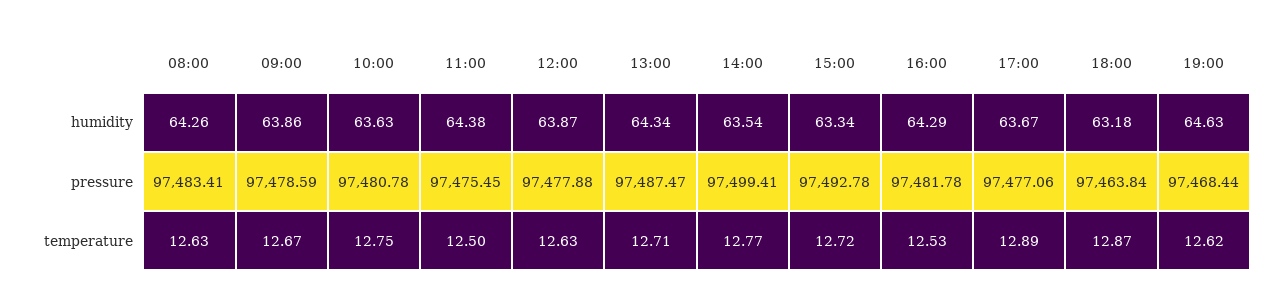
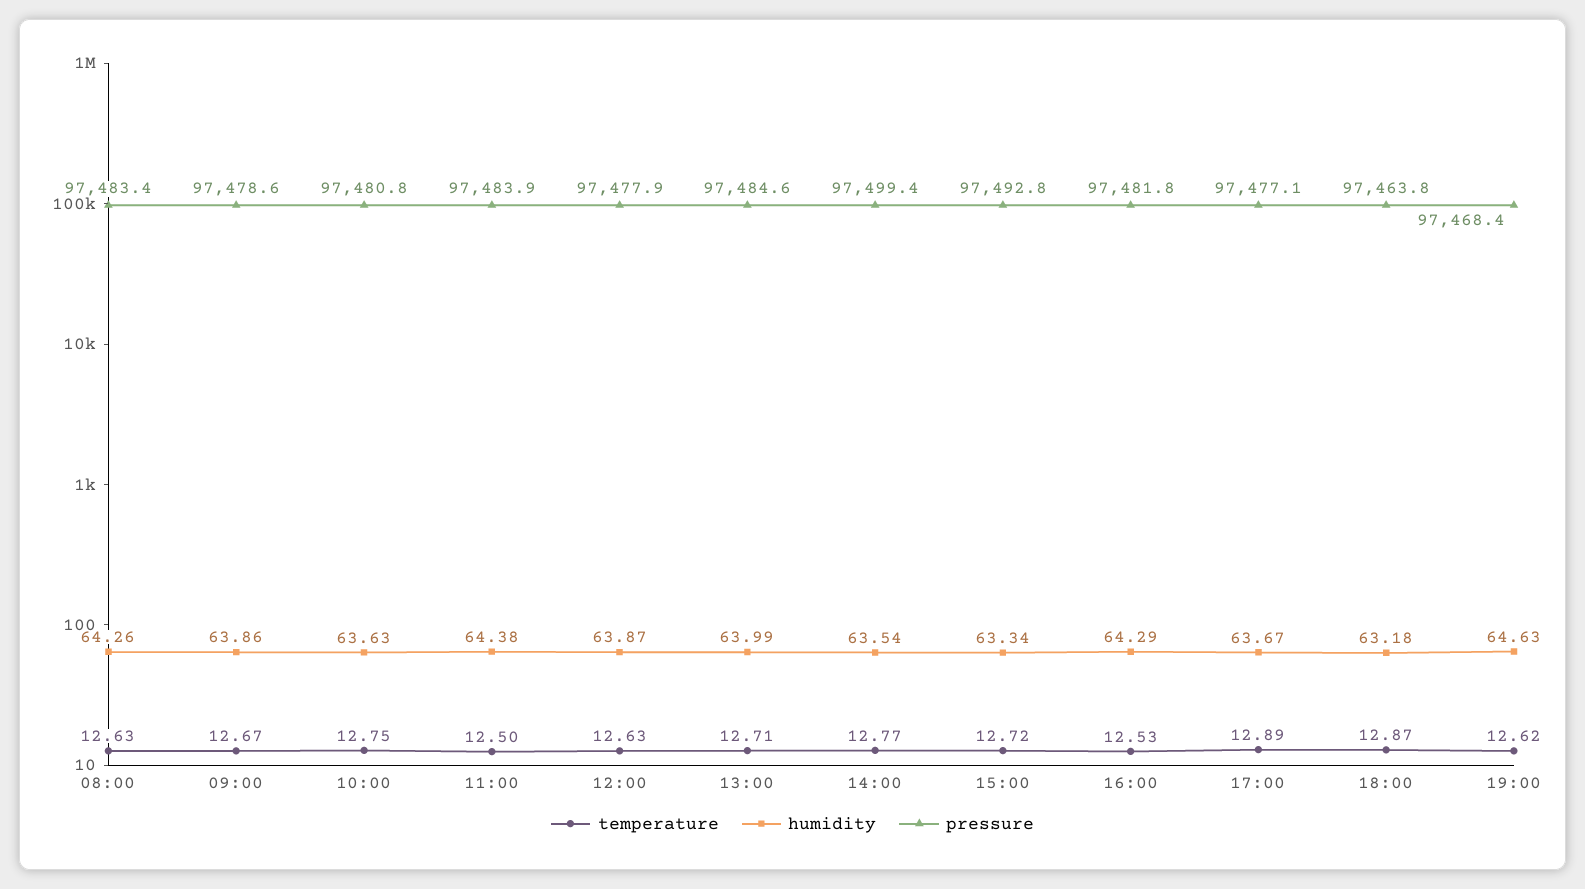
humidity, 13:00: 64.34 -> 63.99
pressure, 11:00: 97475.45 -> 97483.9
pressure, 13:00: 97487.47 -> 97484.6

